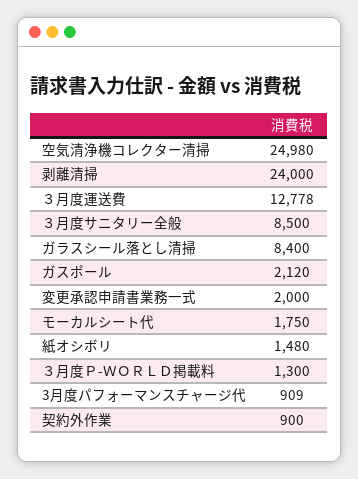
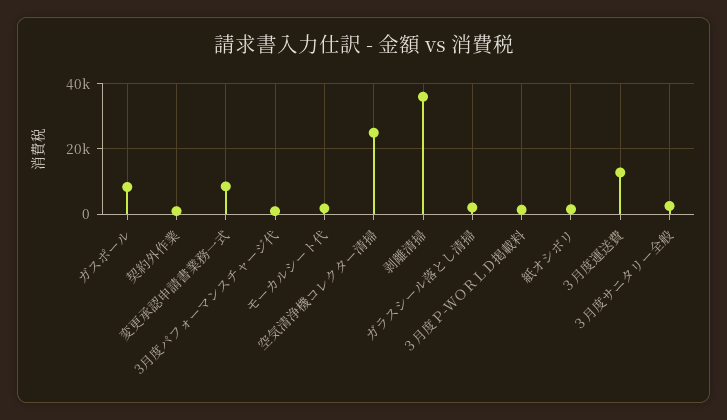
剥離清掃: 24000 -> 36000
３月度サニタリー全般: 8500 -> 2000
ガラスシール落とし清掃: 8400 -> 2000
ガスポール: 2120 -> 8000
変更承認申請書業務一式: 2000 -> 8000

